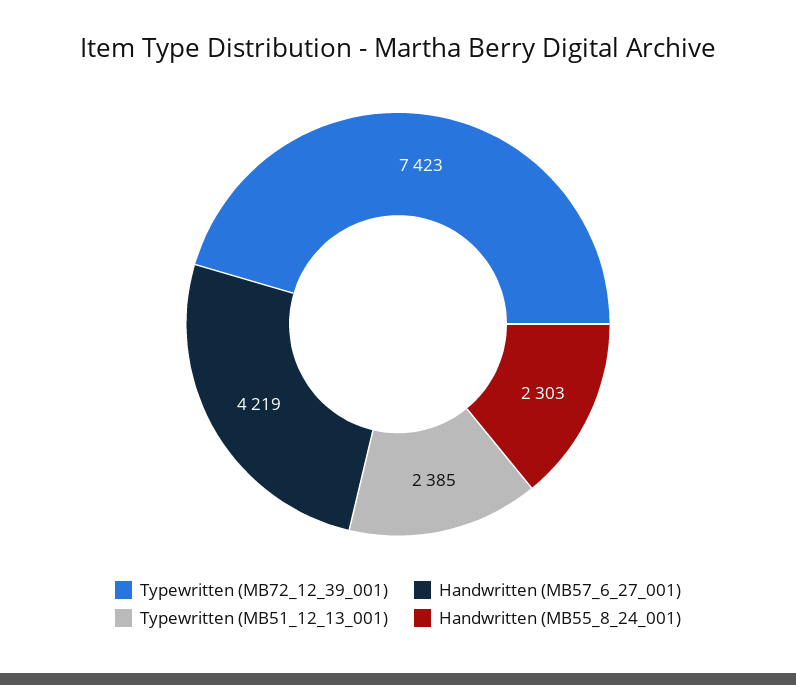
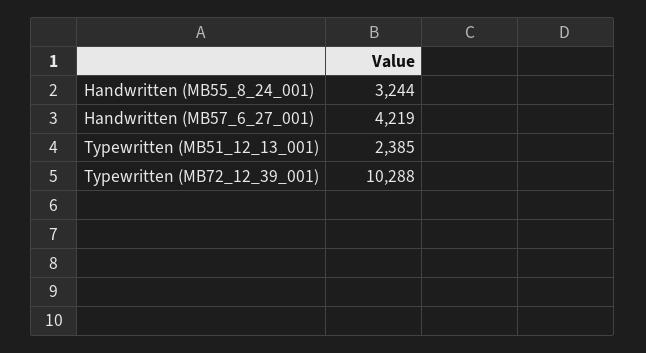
Typewritten (MB72_12_39_001): 7423 -> 10288
Handwritten (MB55_8_24_001): 2303 -> 3244

